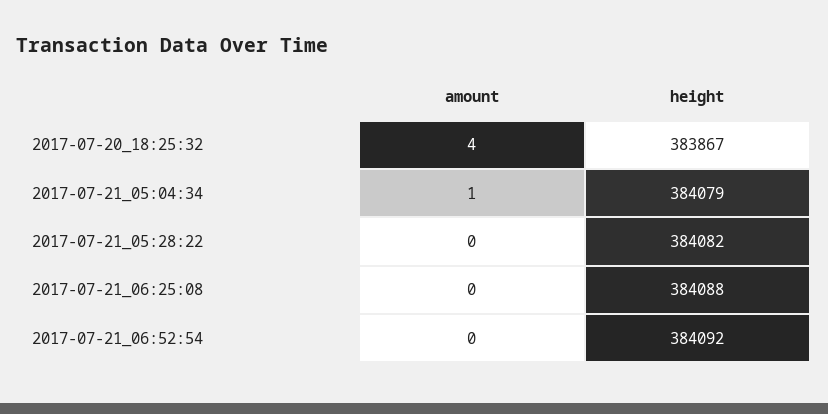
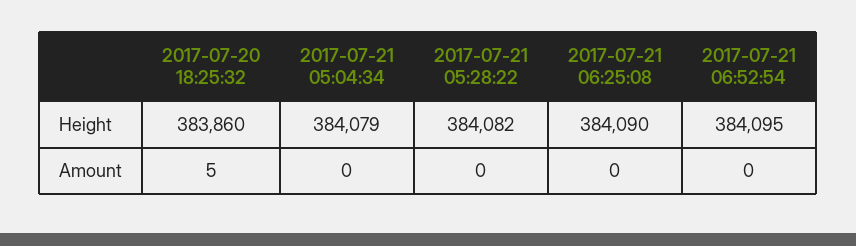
amount, 2017-07-20_18:25:32: 4 -> 5
height, 2017-07-20_18:25:32: 383867 -> 383860
amount, 2017-07-21_05:04:34: 1 -> 0
height, 2017-07-21_06:25:08: 384088 -> 384090
height, 2017-07-21_06:52:54: 384092 -> 384095

